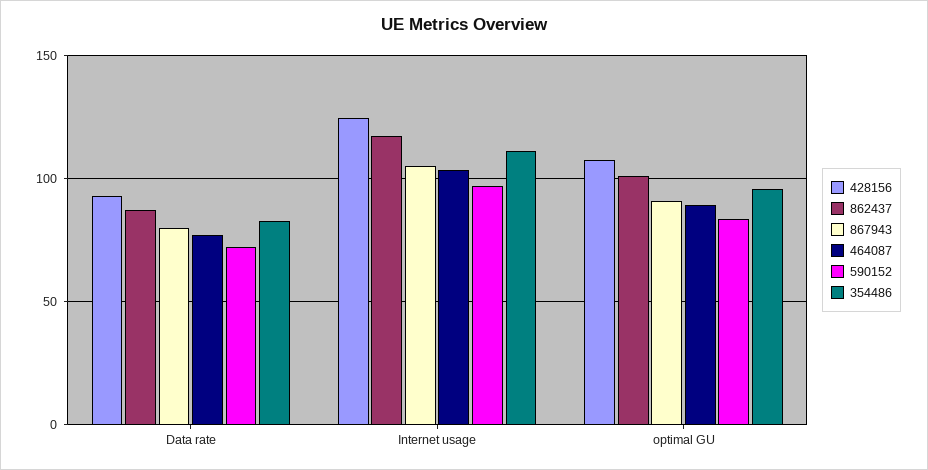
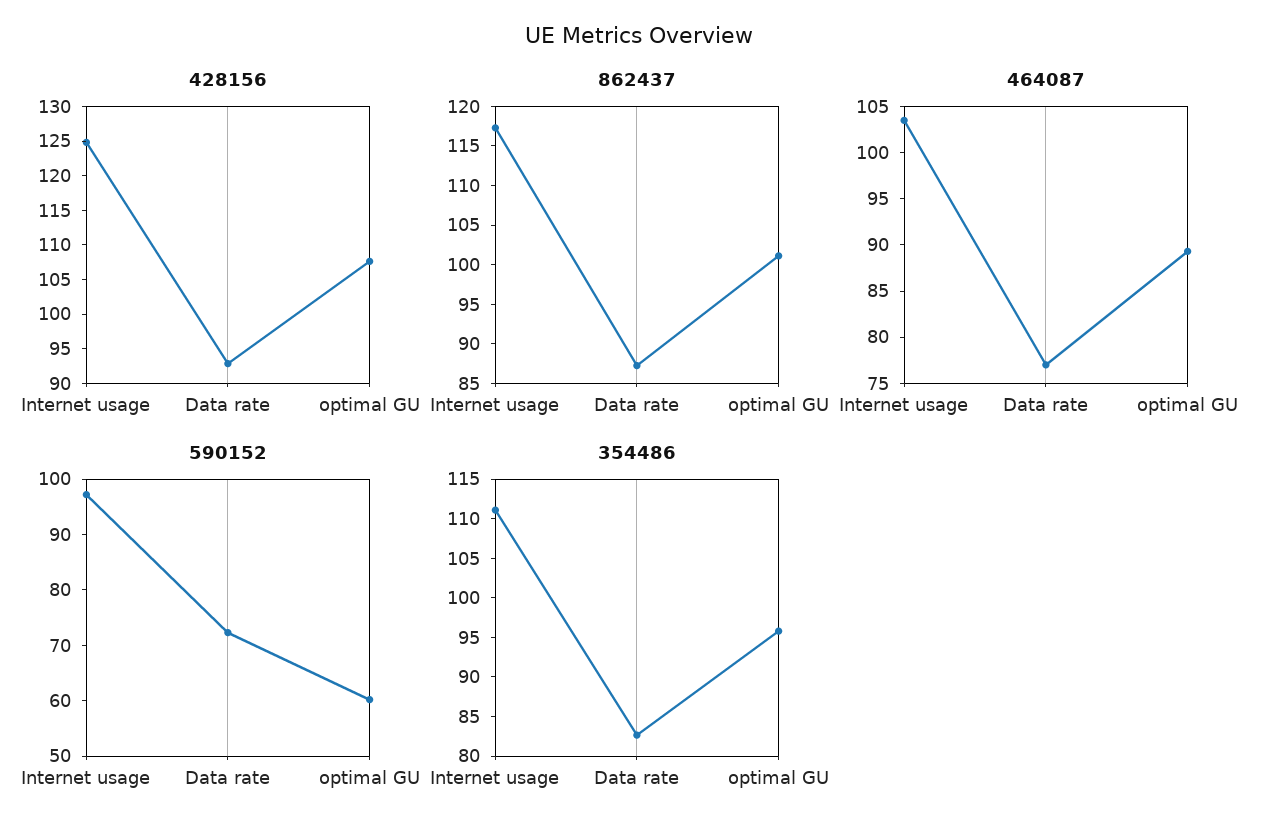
867943, Data rate: 80 -> none
867943, Internet usage: 105 -> none
867943, optimal GU: 90 -> none
590152, optimal GU: 85 -> 60

